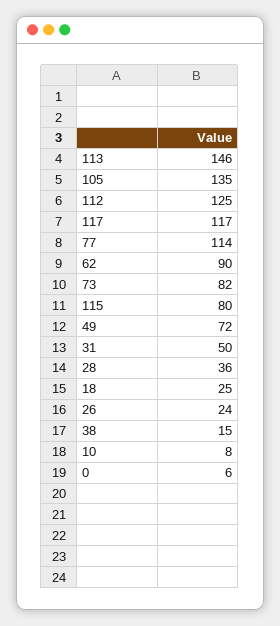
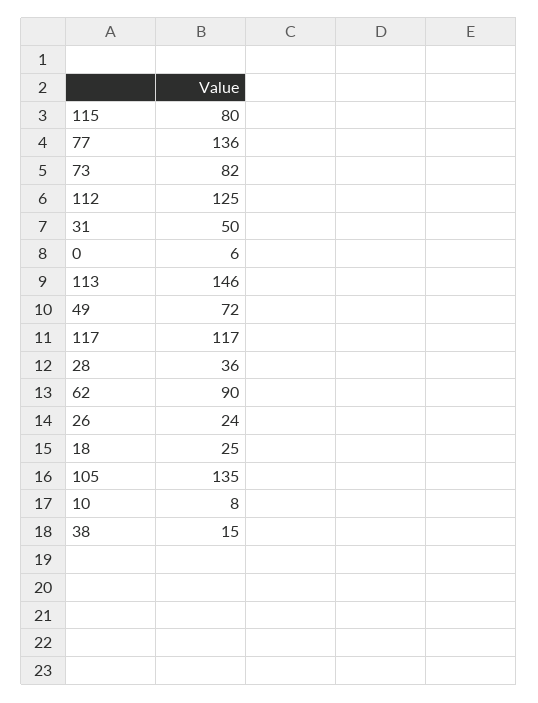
77: 114 -> 136

